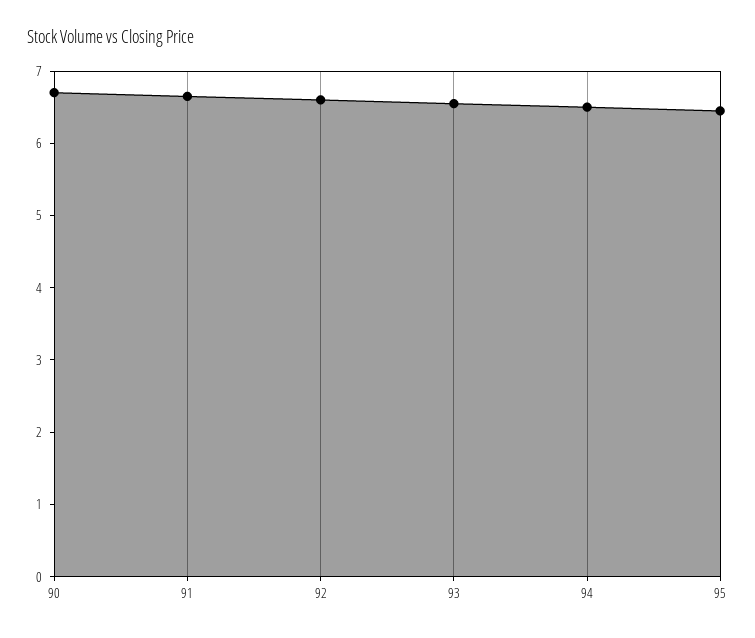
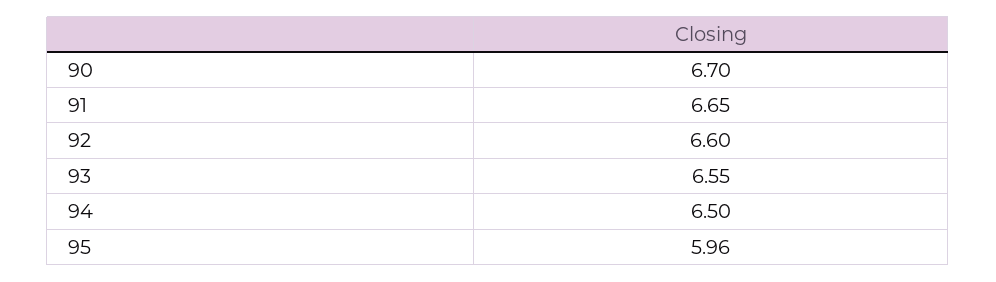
95: 6.4 -> 5.96

